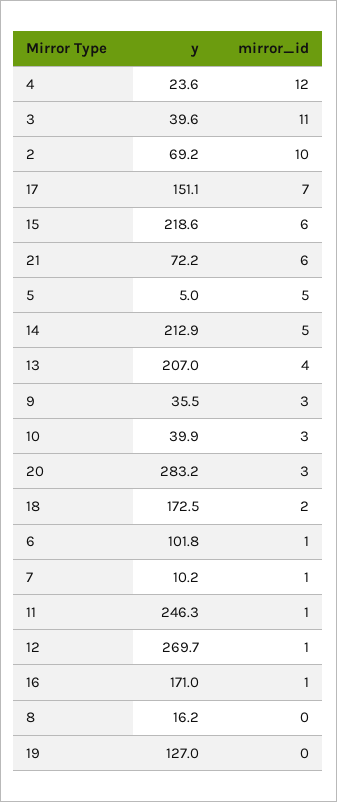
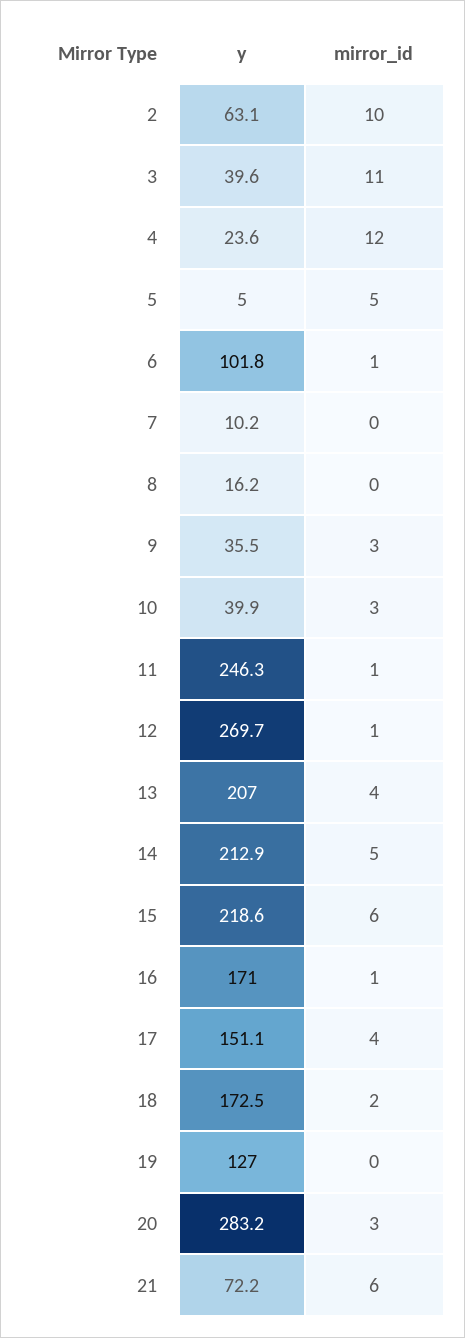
y, 2: 69.2 -> 63.1
mirror_id, 17: 7 -> 4
mirror_id, 7: 1 -> 0

